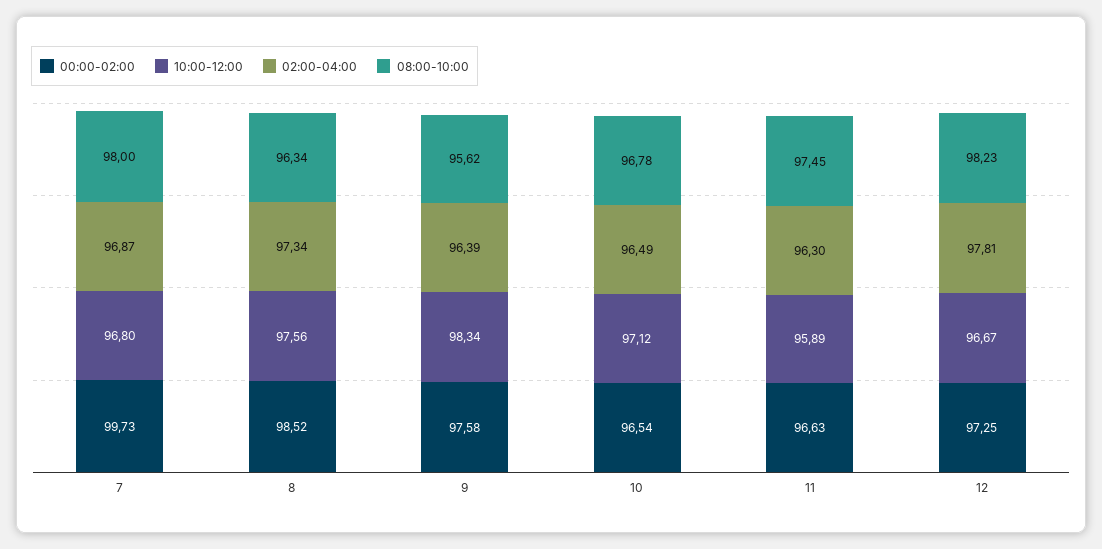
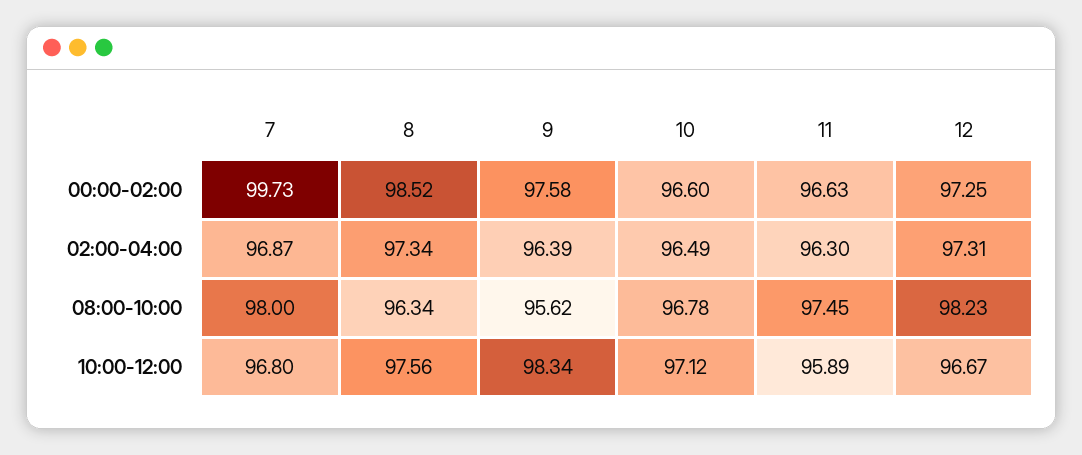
00:00-02:00, 10: 96.54 -> 96.6
02:00-04:00, 12: 97.81 -> 97.31

